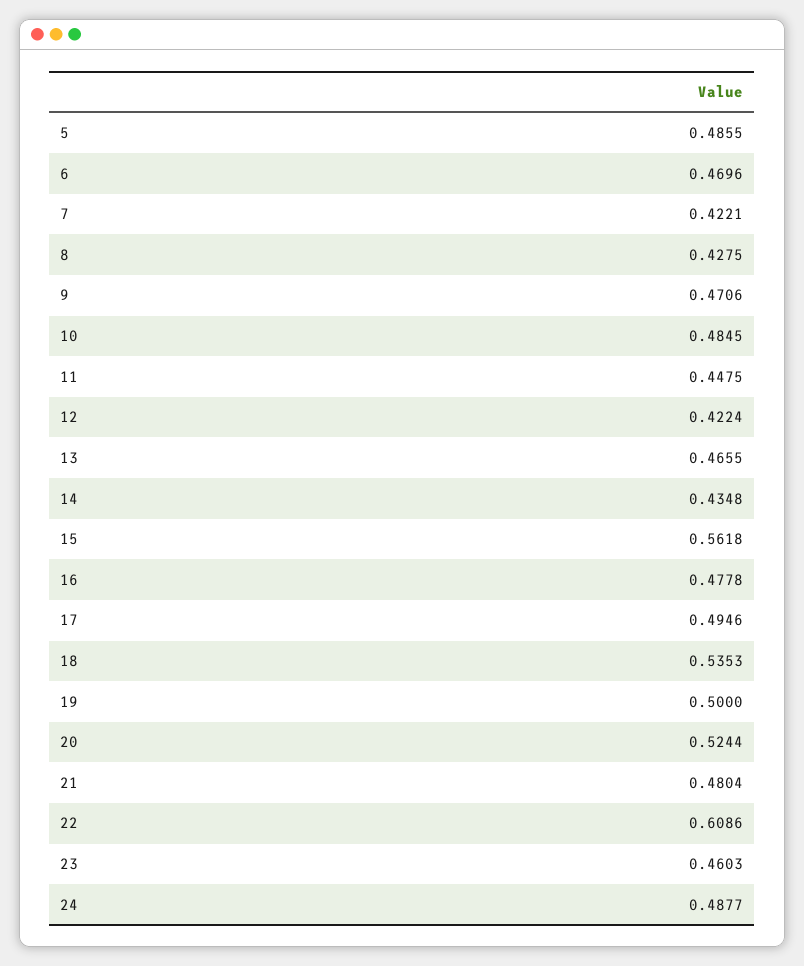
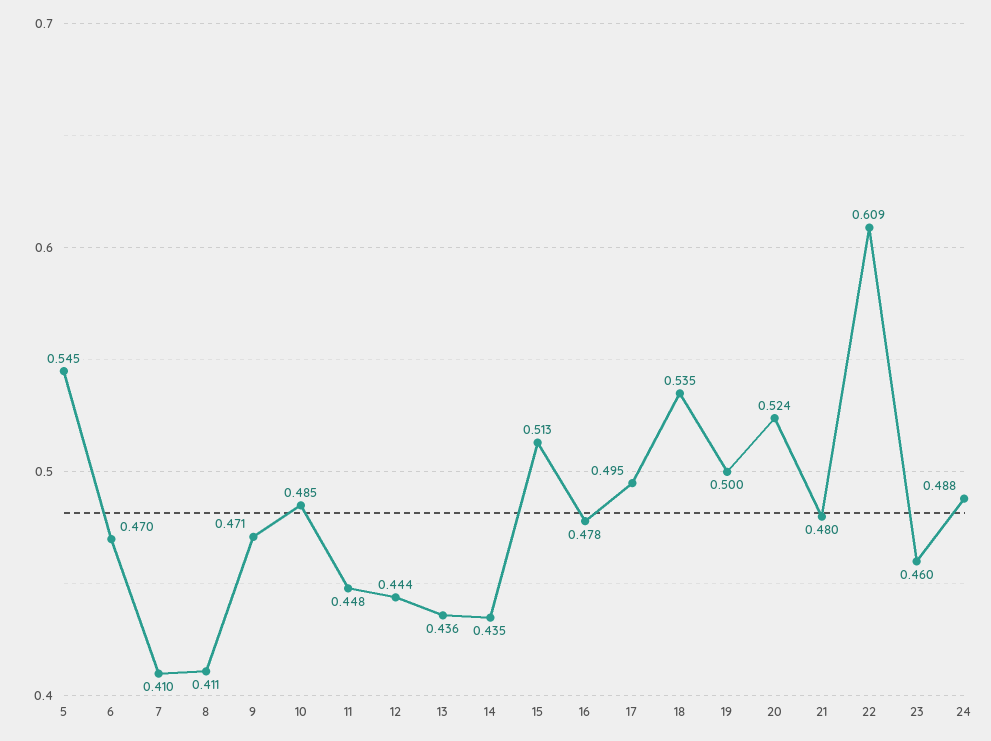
5: 0.4855 -> 0.545
7: 0.4221 -> 0.41
8: 0.4275 -> 0.411
12: 0.4224 -> 0.444
13: 0.4655 -> 0.436
15: 0.5618 -> 0.513

